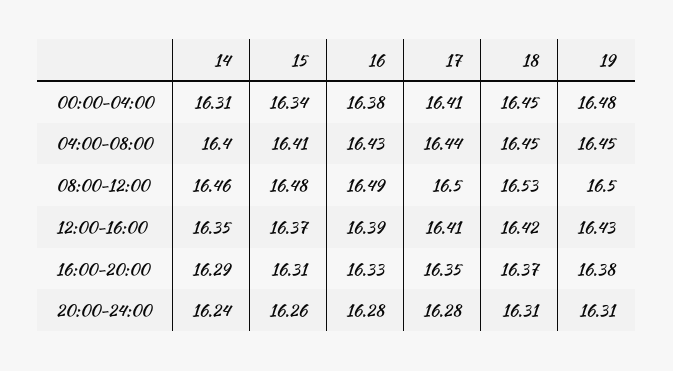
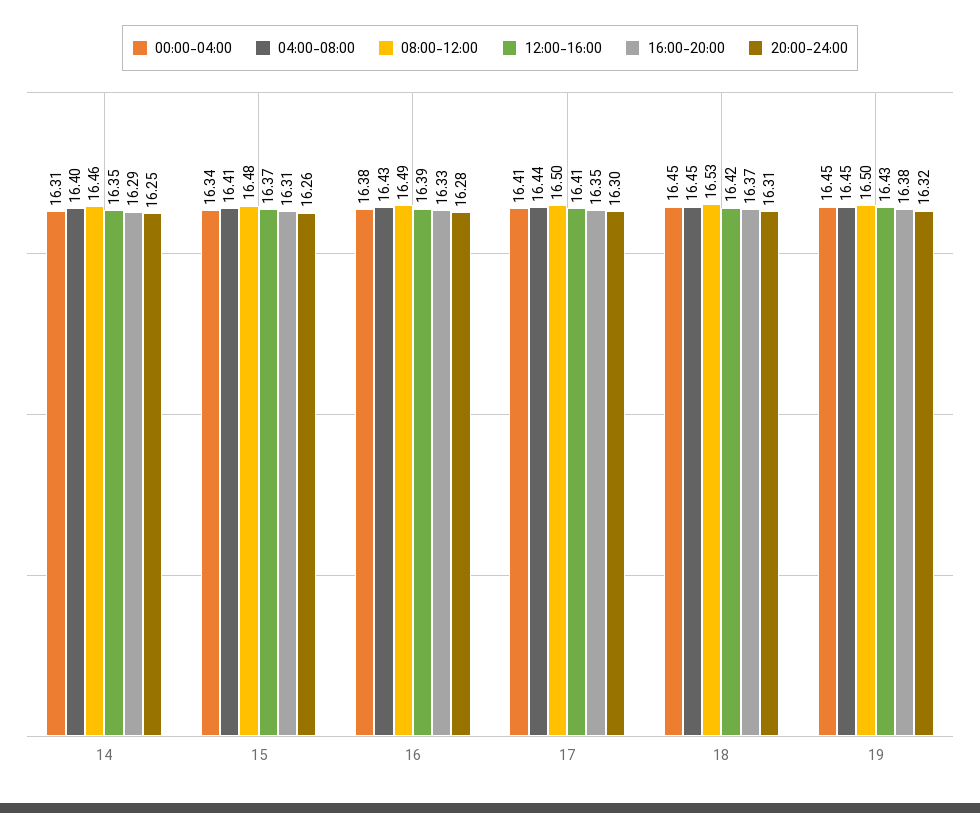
00:00-04:00, 19: 16.48 -> 16.45
20:00-24:00, 14: 16.24 -> 16.25
20:00-24:00, 17: 16.28 -> 16.3
20:00-24:00, 19: 16.31 -> 16.32

